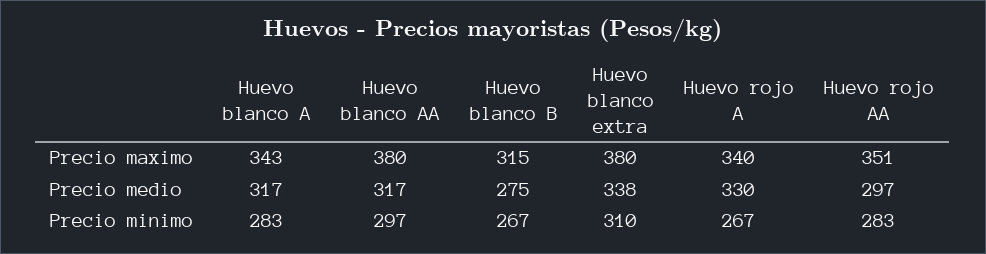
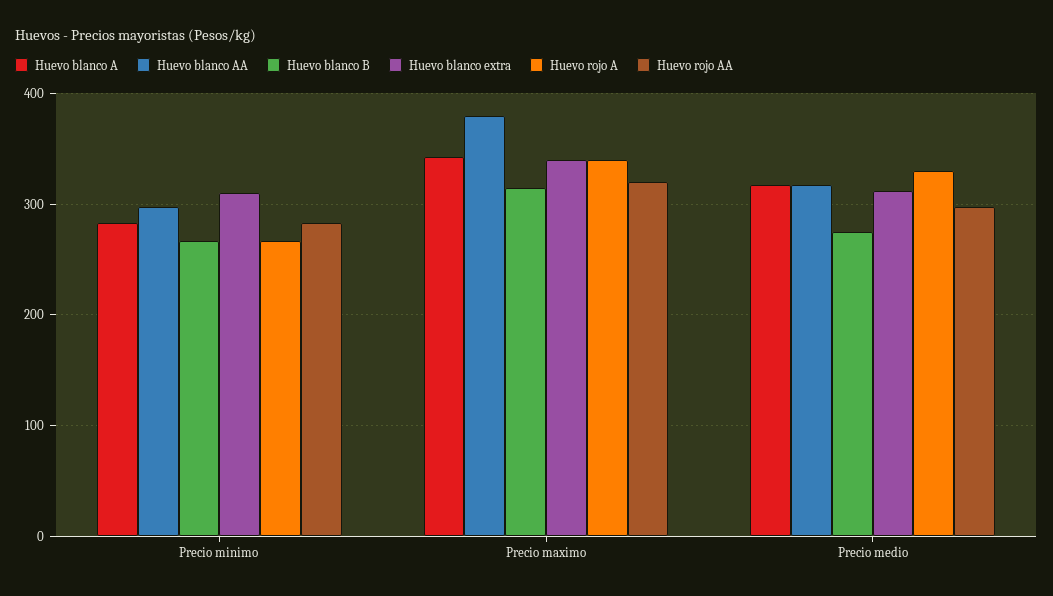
Huevo blanco extra, Precio maximo: 380 -> 340
Huevo rojo AA, Precio maximo: 351 -> 320
Huevo blanco extra, Precio medio: 338 -> 310

